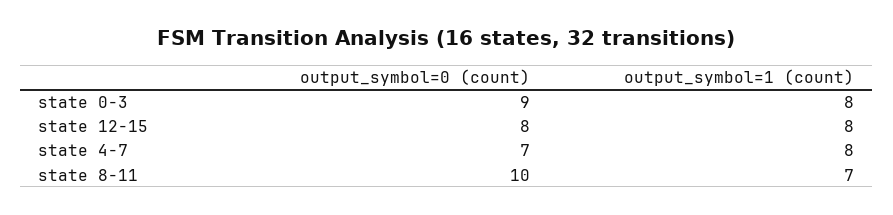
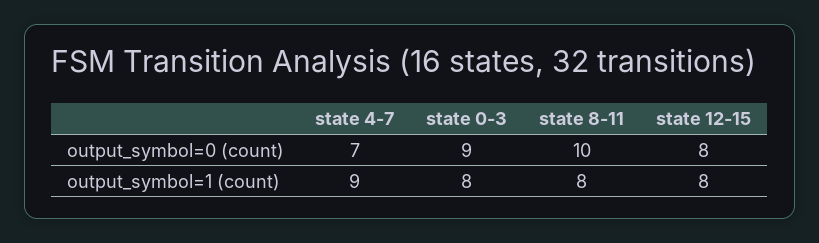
output_symbol=1 (count), state 4-7: 8 -> 9
output_symbol=1 (count), state 8-11: 7 -> 8

